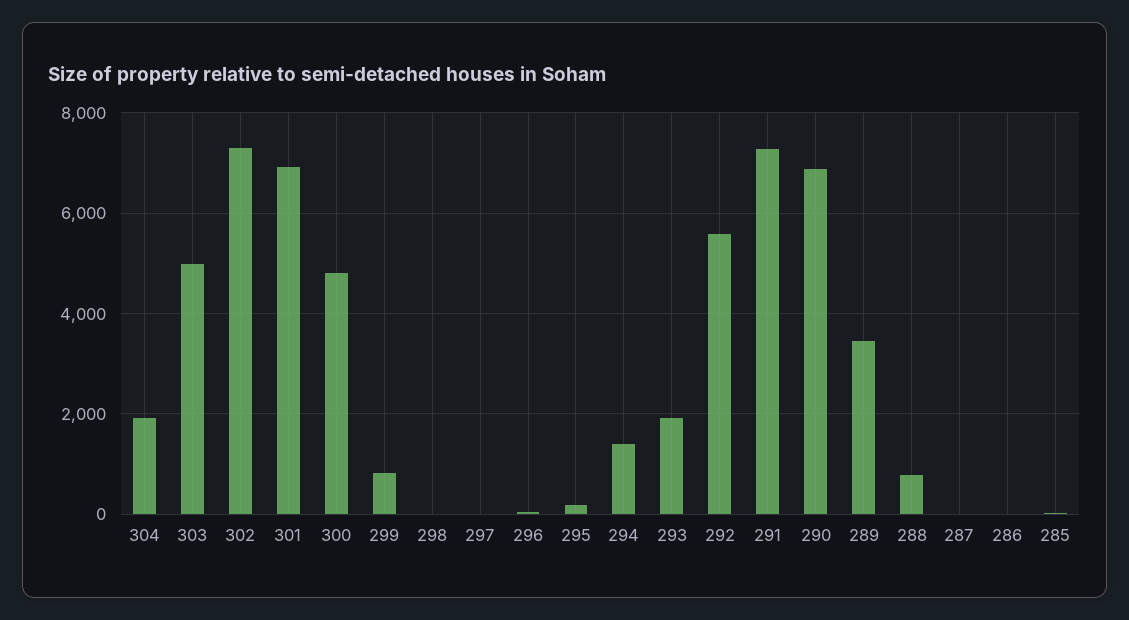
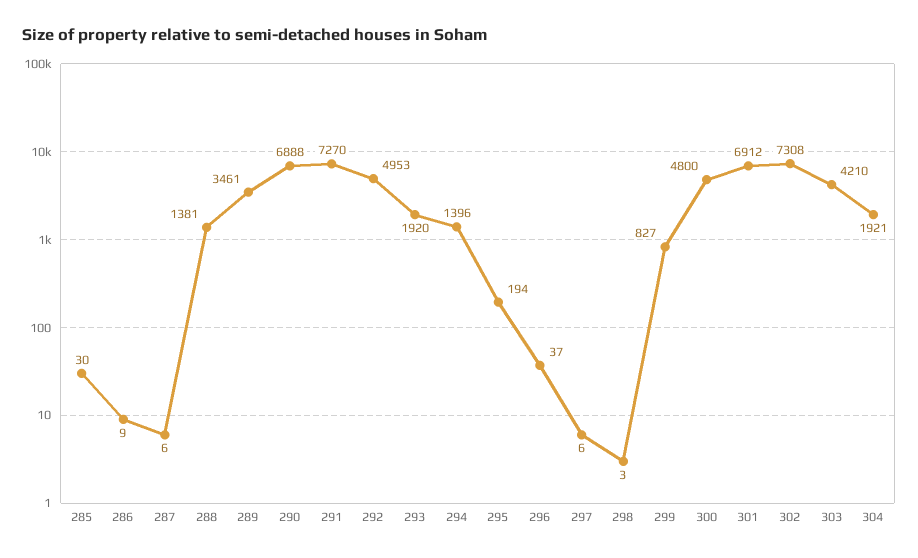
303: 5000 -> 4210
292: 5600 -> 4953
288: 800 -> 1381

